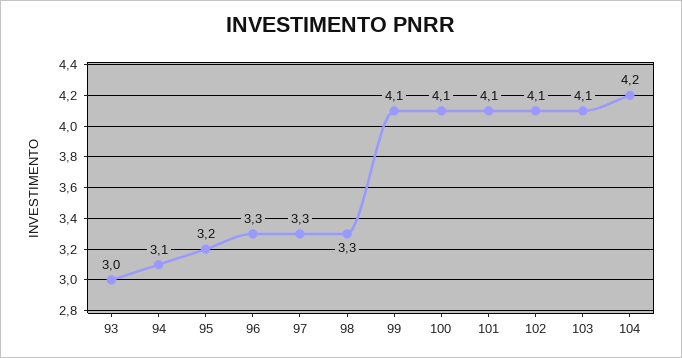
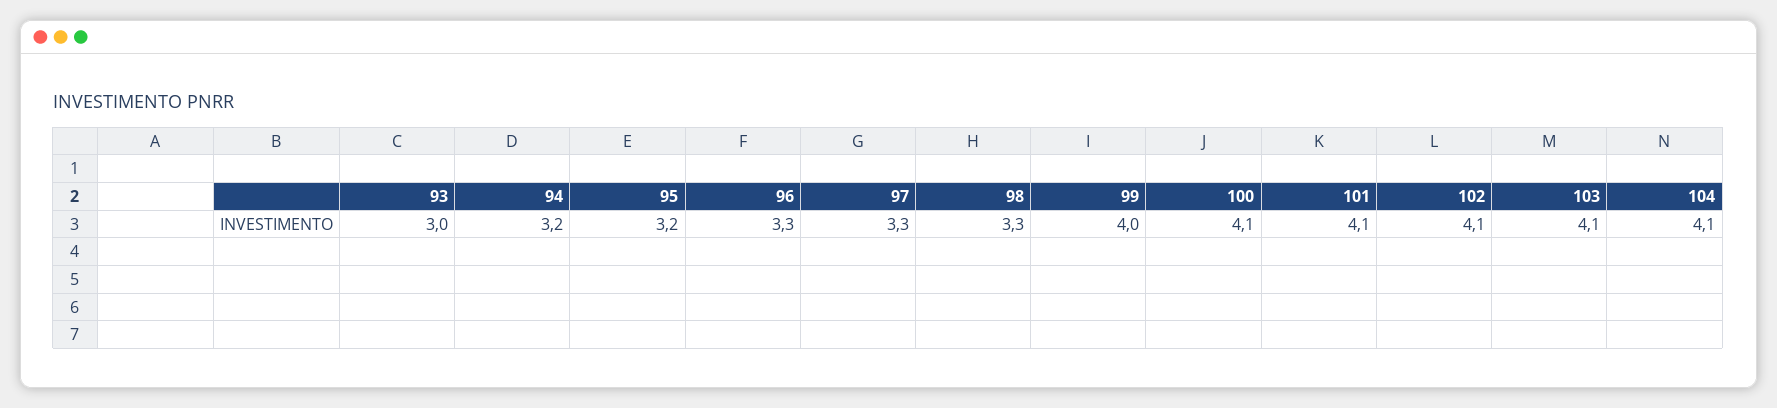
94: 3.1 -> 3.2
99: 4.1 -> 4
104: 4.2 -> 4.1

